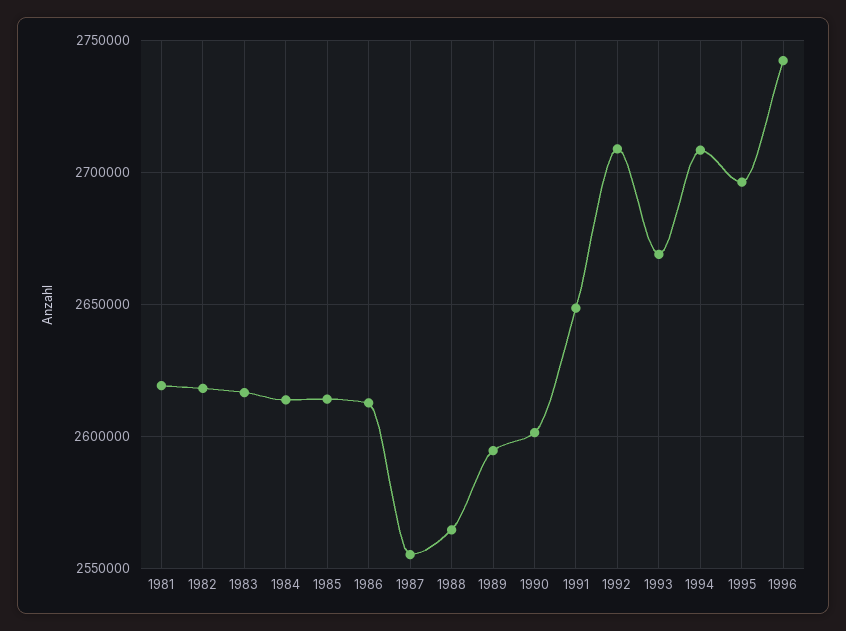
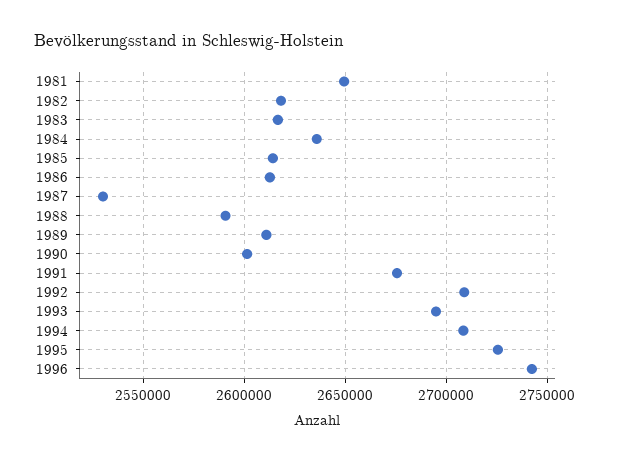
1981: 2620000 -> 2650000
1984: 2615000 -> 2635000
1987: 2555000 -> 2530000
1988: 2565000 -> 2590000
1989: 2595000 -> 2610000
1991: 2650000 -> 2675000
1993: 2670000 -> 2695000
1995: 2695000 -> 2725000

